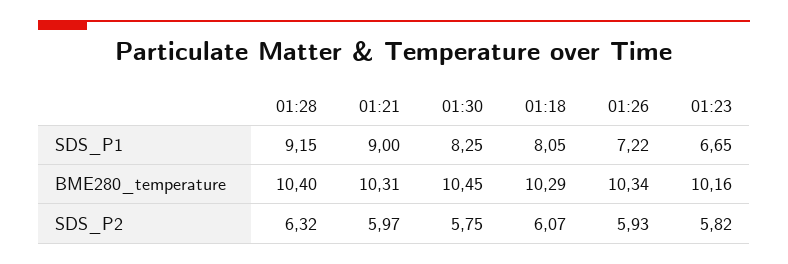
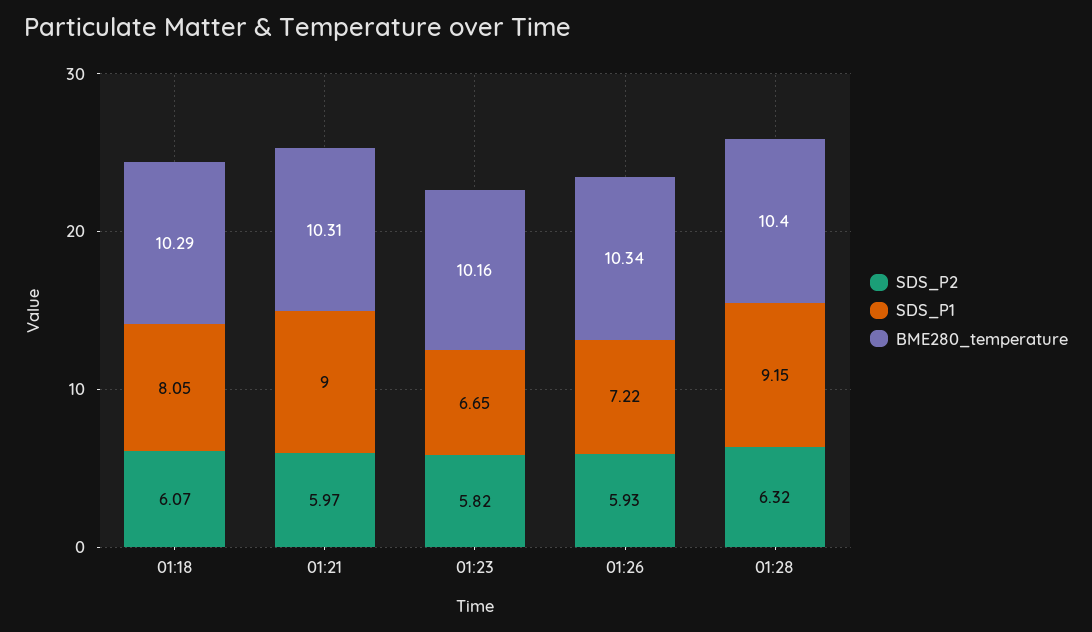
SDS_P1, 01:30: 8.25 -> none
BME280_temperature, 01:30: 10.45 -> none
SDS_P2, 01:30: 5.75 -> none

